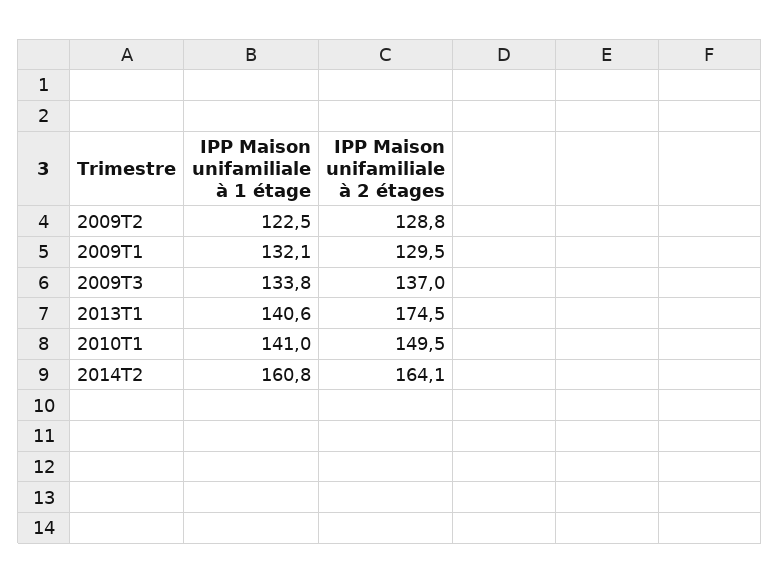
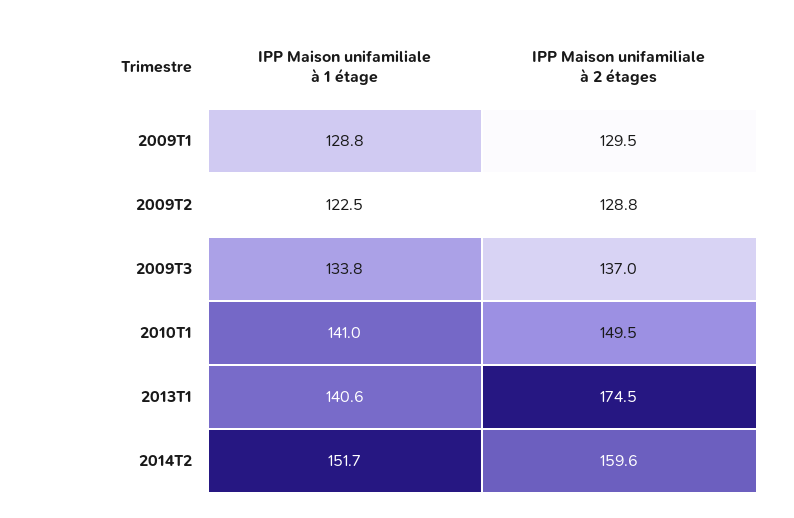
IPP Maison unifamiliale à 1 étage, 2009T1: 132.1 -> 128.8
IPP Maison unifamiliale à 1 étage, 2014T2: 160.8 -> 151.7
IPP Maison unifamiliale à 2 étages, 2014T2: 164.1 -> 159.6

